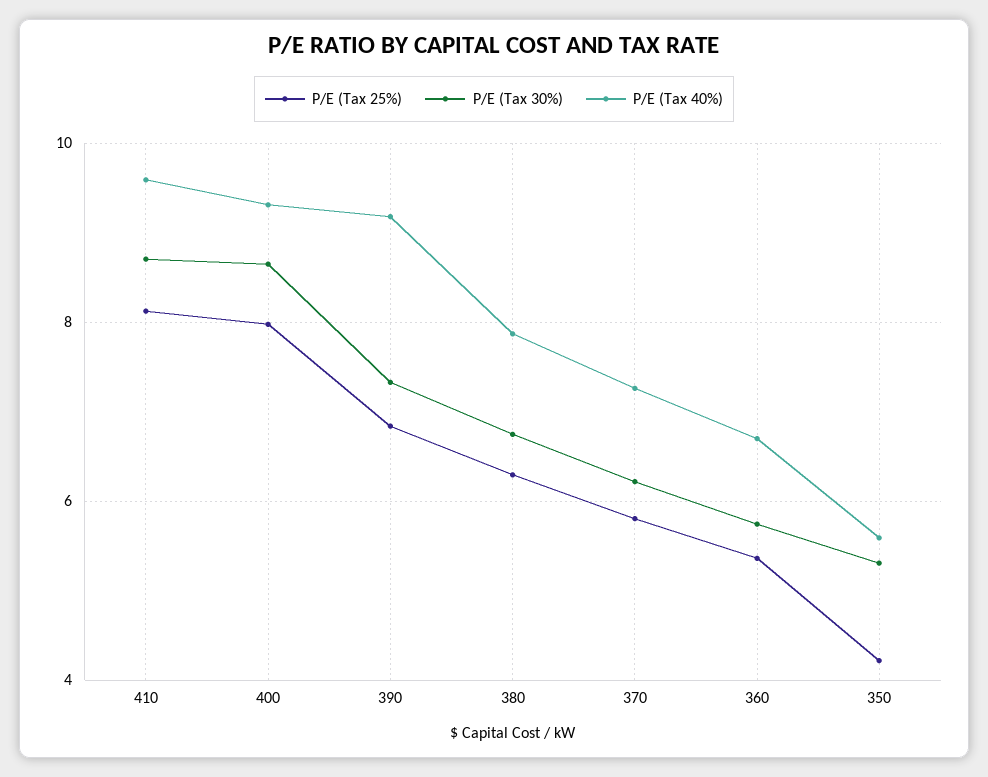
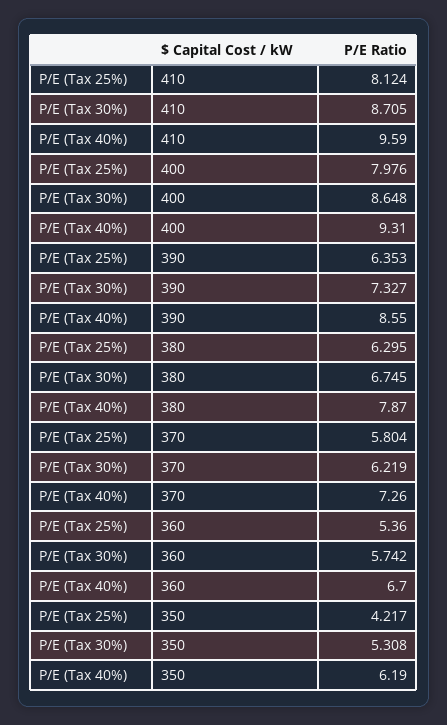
P/E (Tax 25%), 390: 6.8 -> 6.353
P/E (Tax 40%), 390: 9.2 -> 8.55
P/E (Tax 40%), 350: 5.6 -> 6.19

